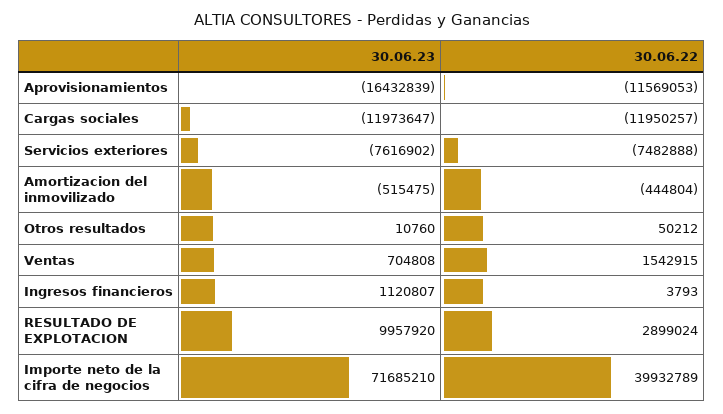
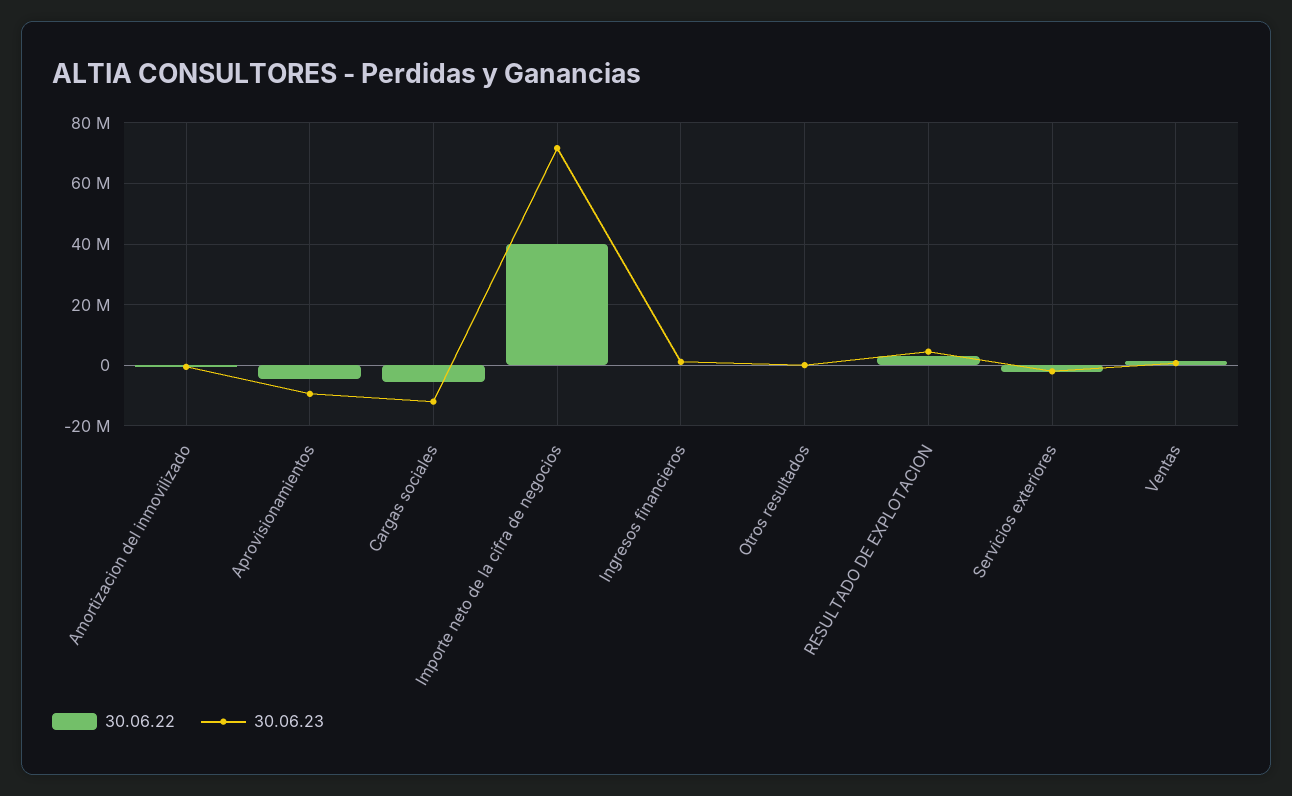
30.06.23, Aprovisionamientos: -16432839 -> -10000000
30.06.22, Aprovisionamientos: -11569053 -> -4000000
30.06.22, Cargas sociales: -11950257 -> -6000000
30.06.23, Servicios exteriores: -7616902 -> -2000000
30.06.22, Servicios exteriores: -7482888 -> -2000000
30.06.23, RESULTADO DE EXPLOTACION: 9957920 -> 4000000

